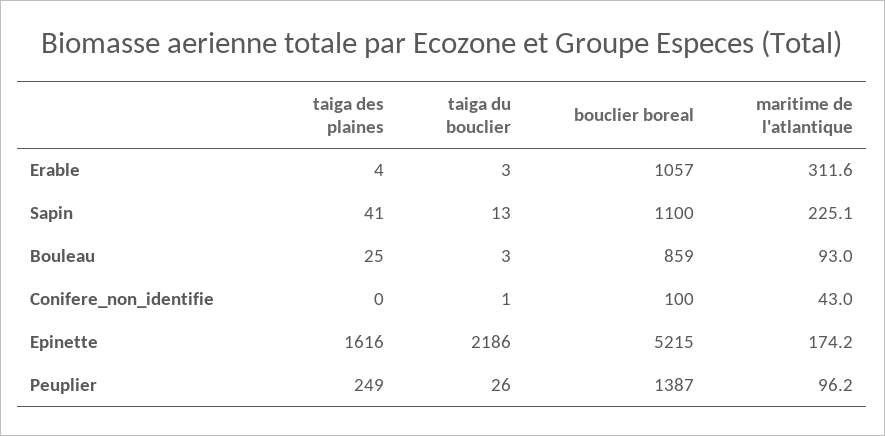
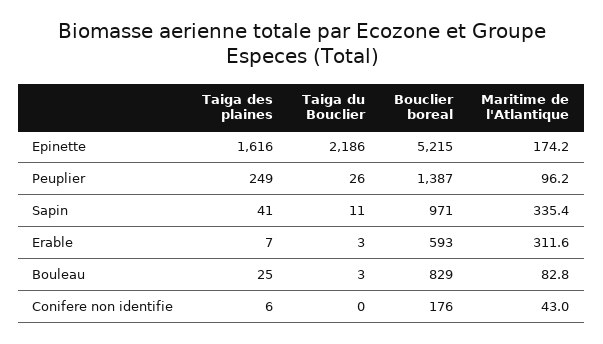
taiga des plaines, Erable: 4 -> 7
bouclier boreal, Erable: 1057 -> 593
taiga du bouclier, Sapin: 13 -> 11
bouclier boreal, Sapin: 1100 -> 971
maritime de l'atlantique, Sapin: 225.1 -> 335.4
bouclier boreal, Bouleau: 859 -> 829
maritime de l'atlantique, Bouleau: 93 -> 82.8
taiga des plaines, Conifere_non_identifie: 0 -> 6
taiga du bouclier, Conifere_non_identifie: 1 -> 0
bouclier boreal, Conifere_non_identifie: 100 -> 176

